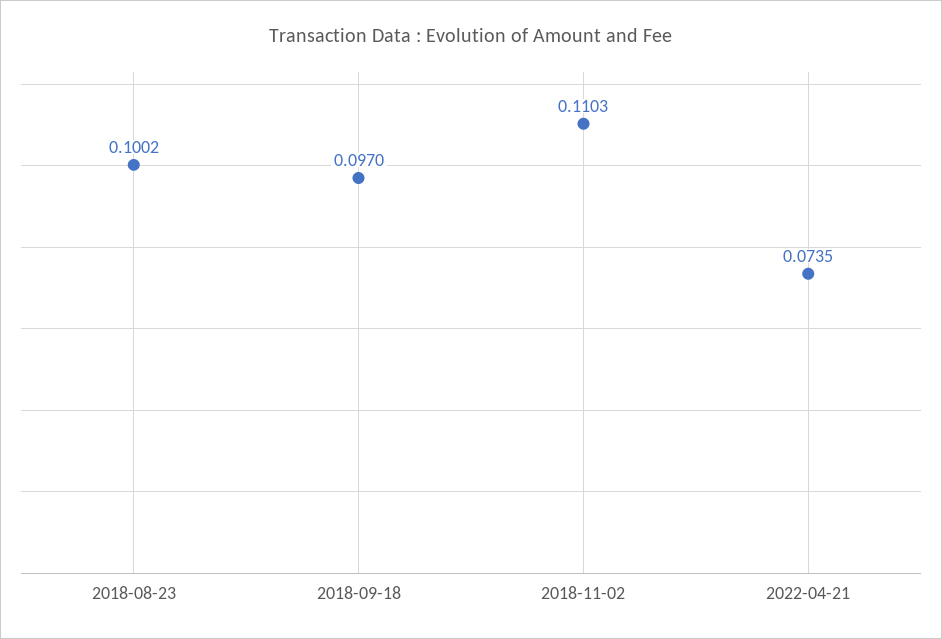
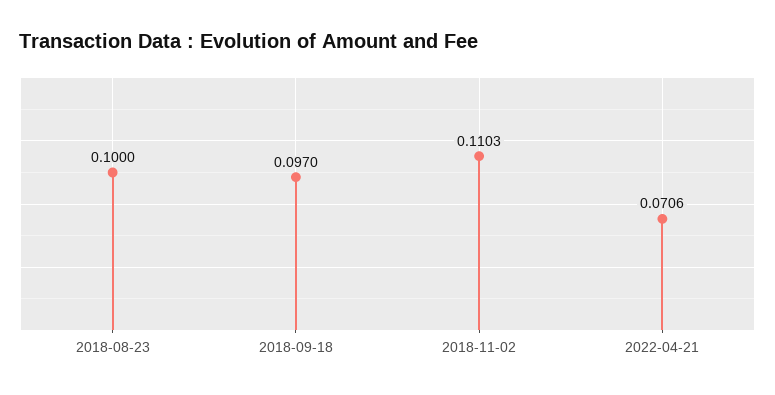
2018-08-23: 0.1002 -> 0.1
2022-04-21: 0.0735 -> 0.0706

